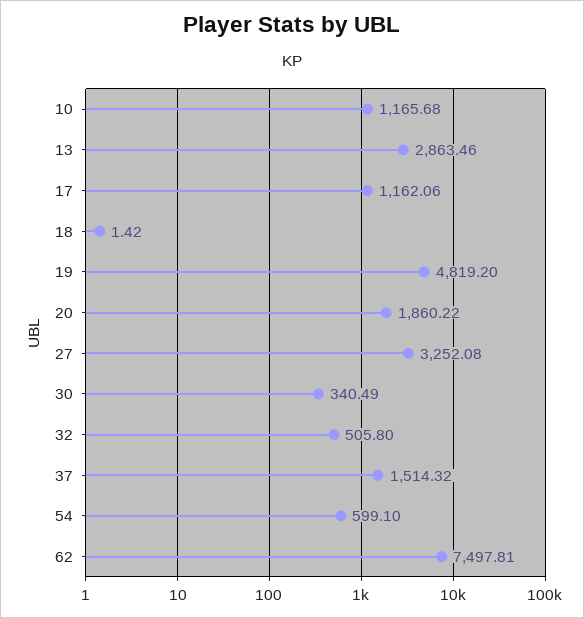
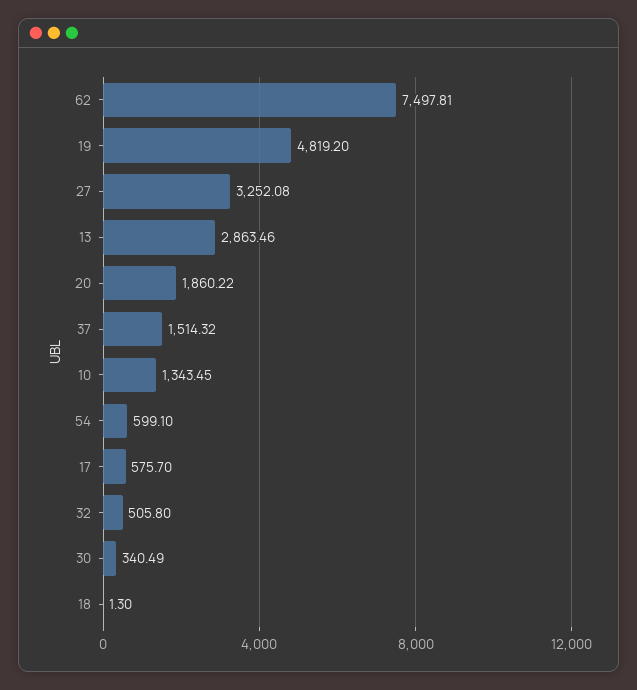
10: 1165.68 -> 1343.45
17: 1162.06 -> 575.7
18: 1.42 -> 1.3

